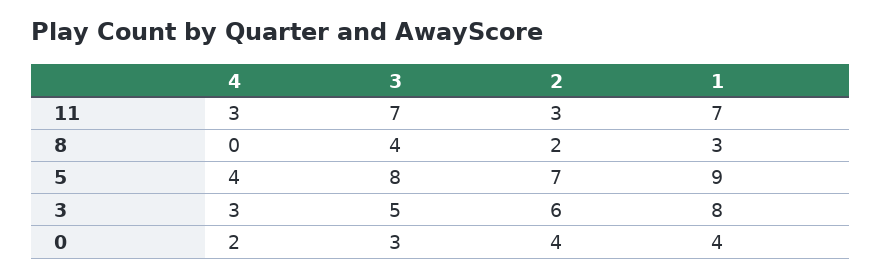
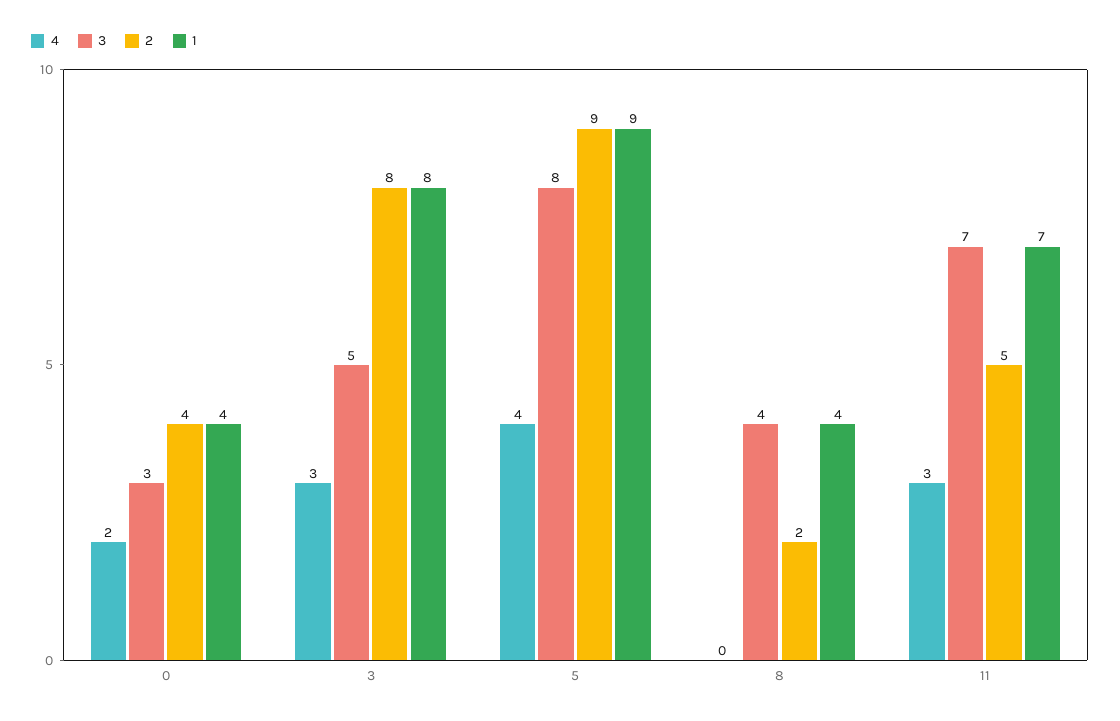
2, 11: 3 -> 5
1, 8: 3 -> 4
2, 5: 7 -> 9
2, 3: 6 -> 8

